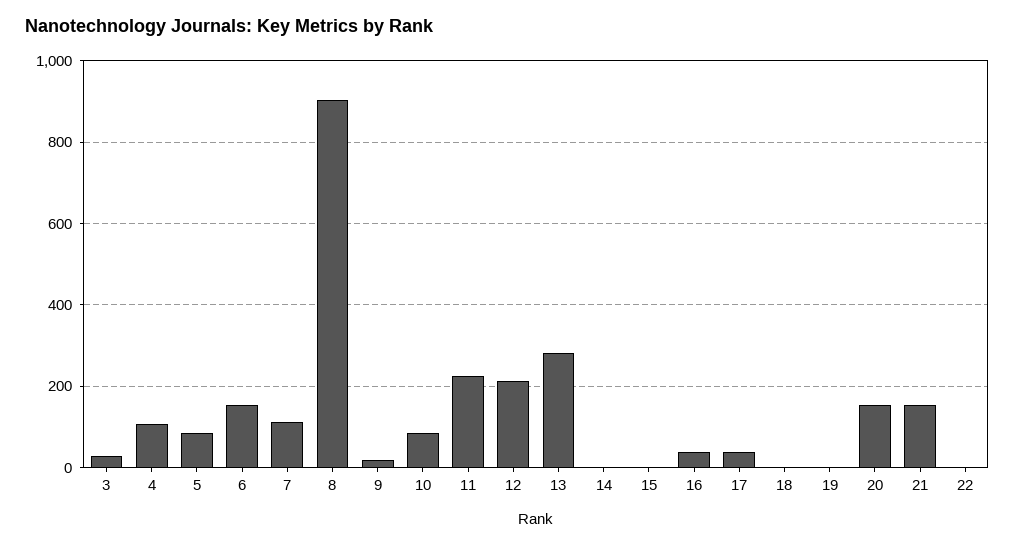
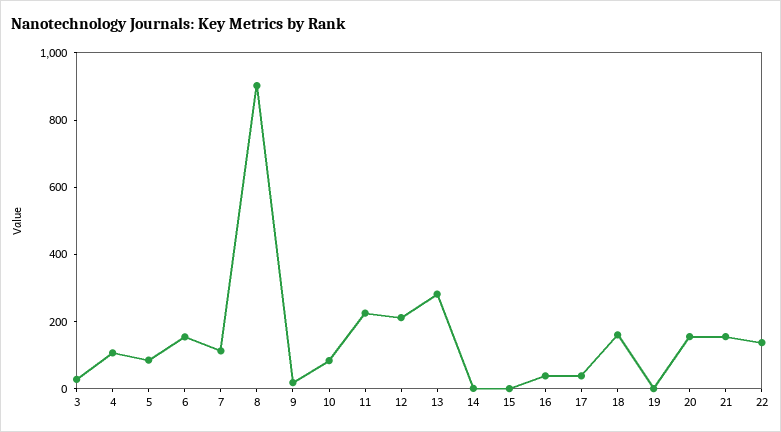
18: 0 -> 150
22: 0 -> 150

